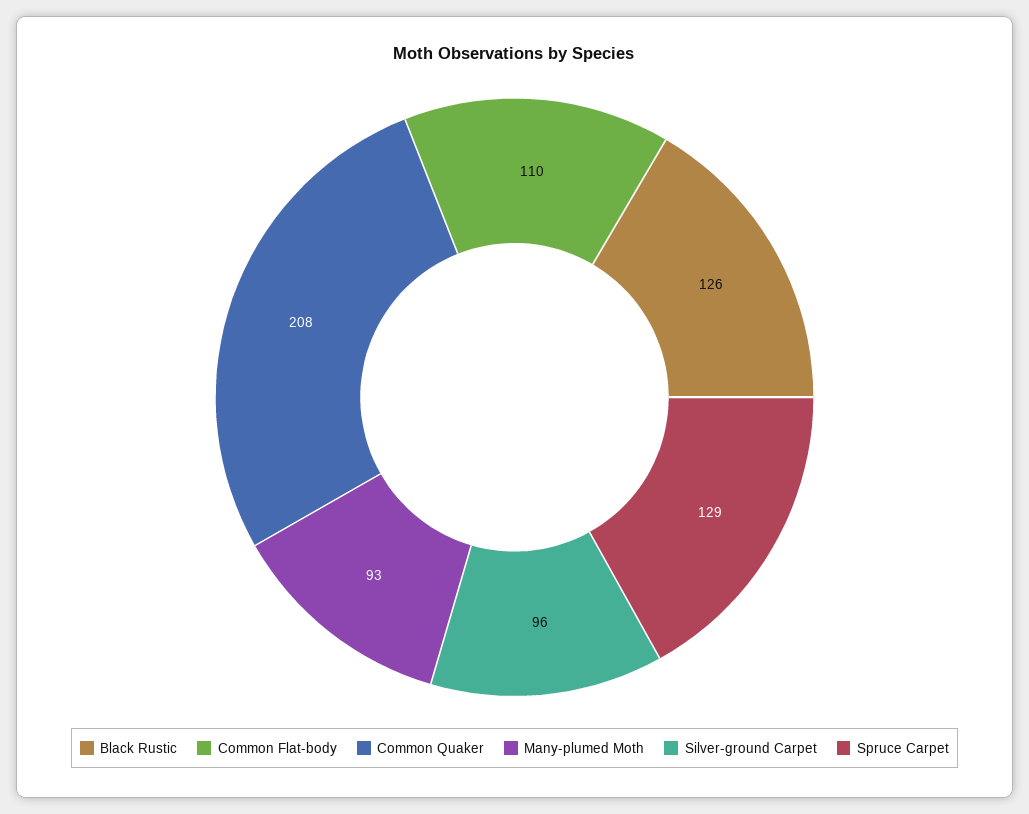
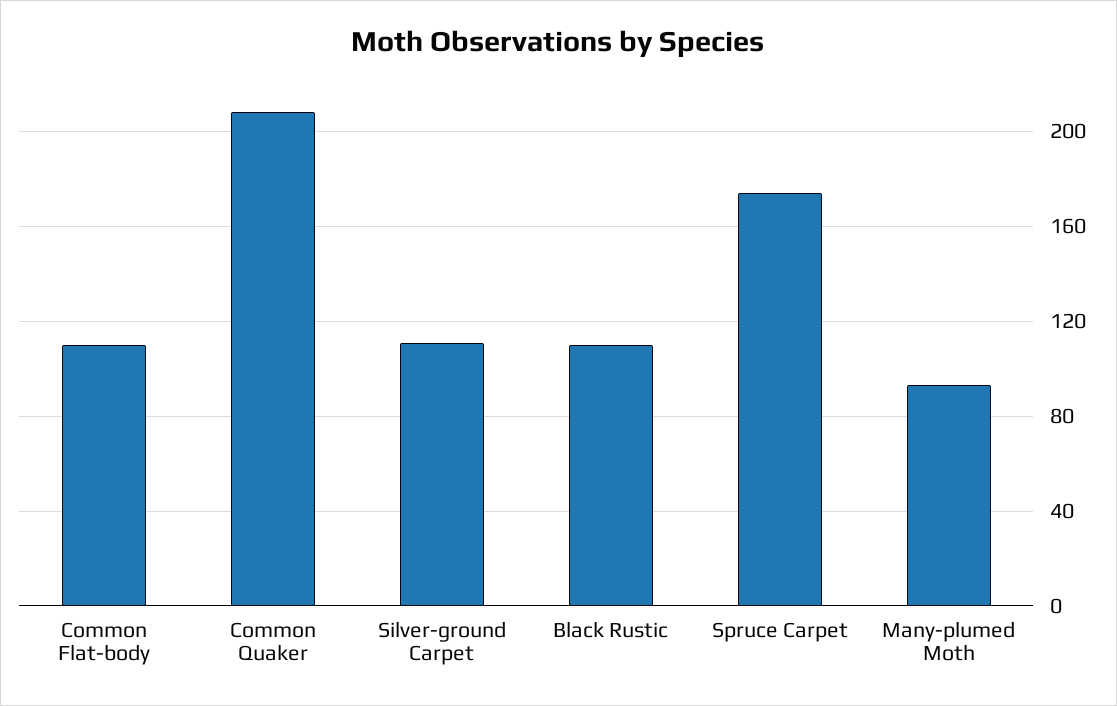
Black Rustic: 126 -> 110
Silver-ground Carpet: 96 -> 110
Spruce Carpet: 129 -> 175

